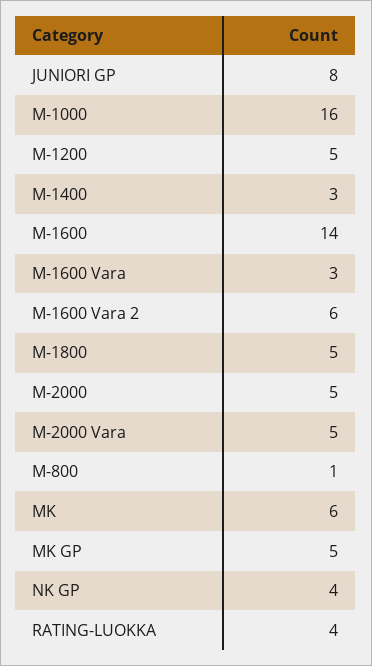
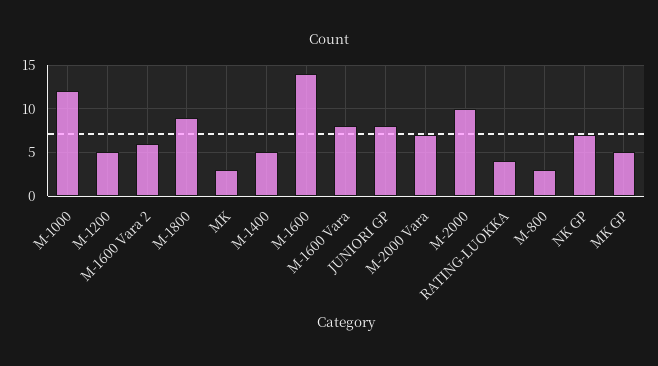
M-1000: 16 -> 12
M-1400: 3 -> 5
M-1600 Vara: 3 -> 8
M-1800: 5 -> 9
M-2000: 5 -> 10
M-2000 Vara: 5 -> 7
M-800: 1 -> 3
MK: 6 -> 3
NK GP: 4 -> 7

